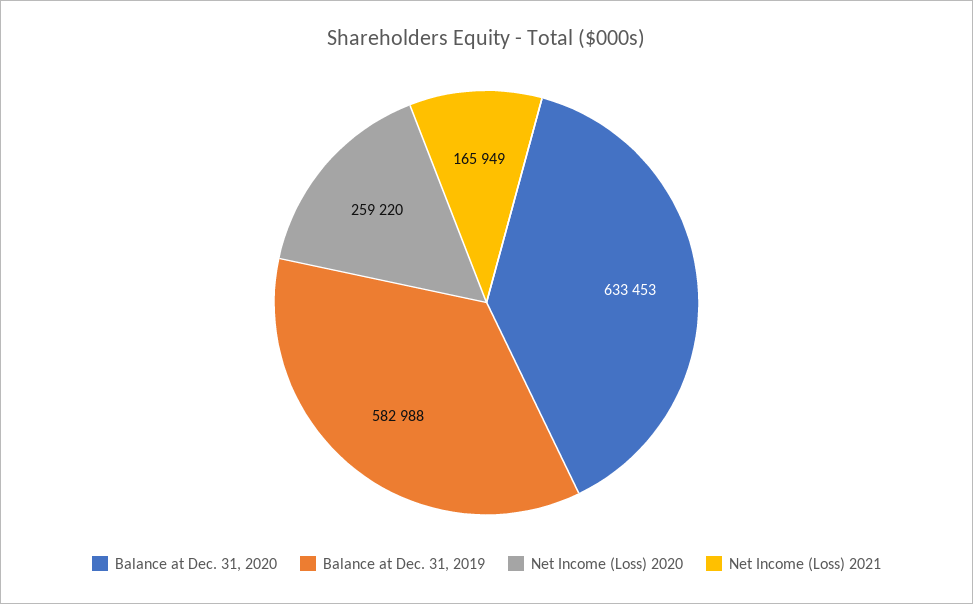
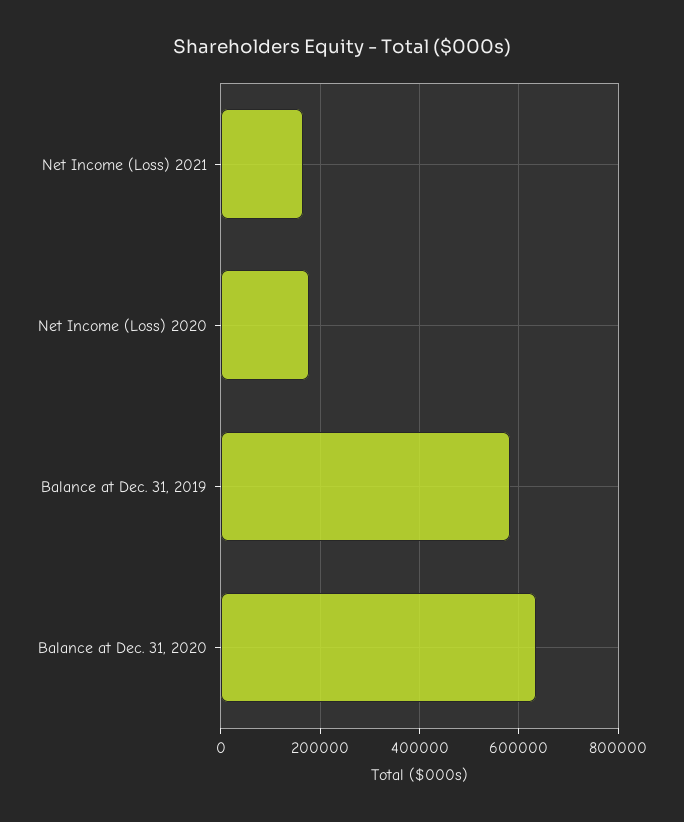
Net Income (Loss) 2020: 259220 -> 180000

